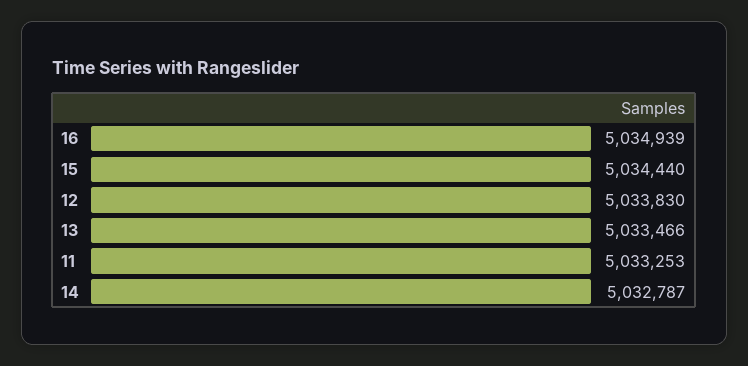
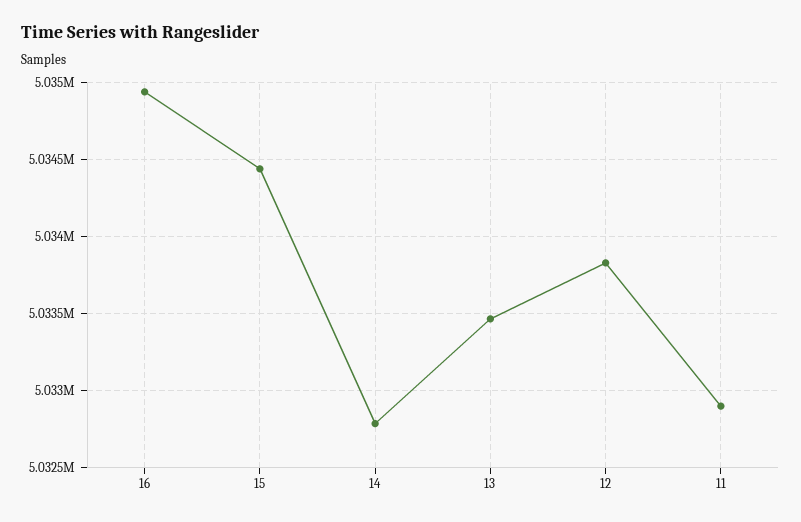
11: 5033253 -> 5032900

